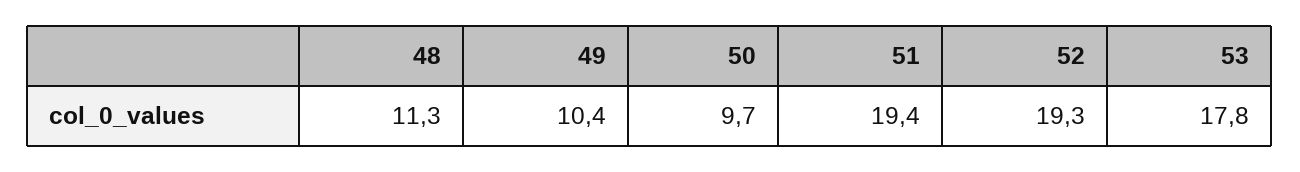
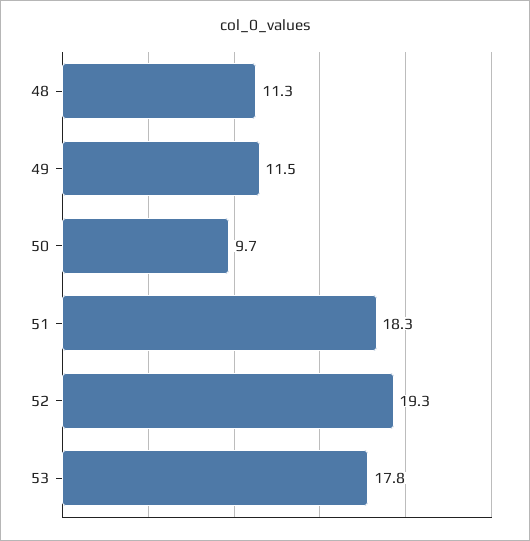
49: 10.4 -> 11.5
51: 19.4 -> 18.3

